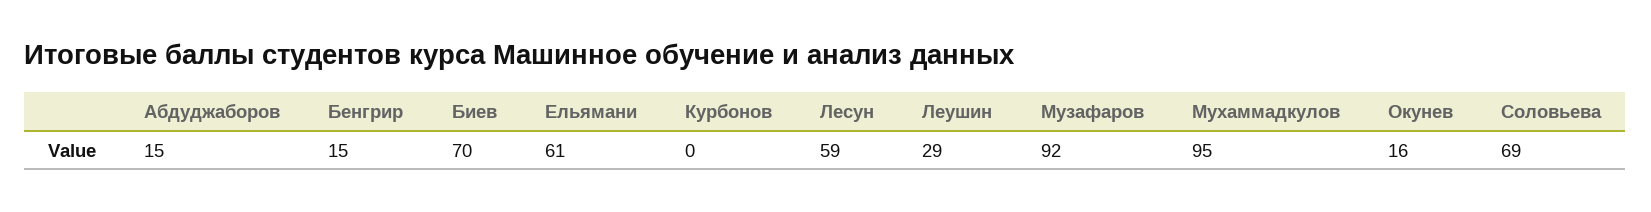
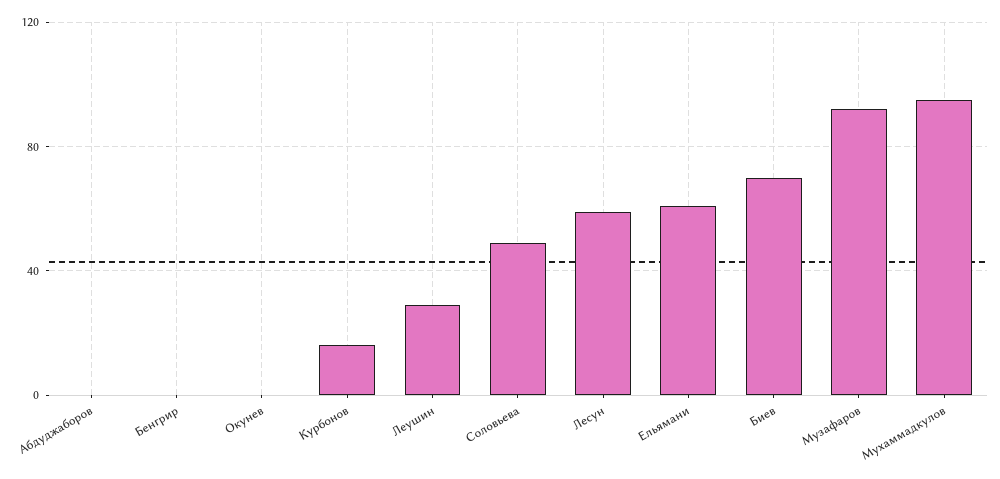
Абдуджаборов: 15 -> 0
Бенгрир: 15 -> 0
Курбонов: 0 -> 15
Окунев: 16 -> 0
Соловьева: 69 -> 50

